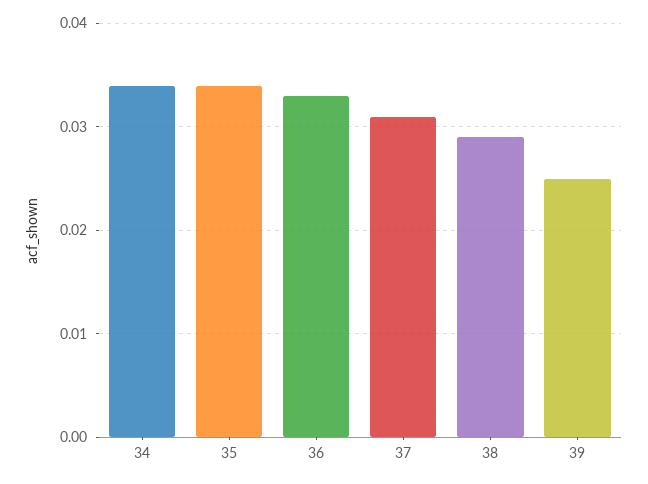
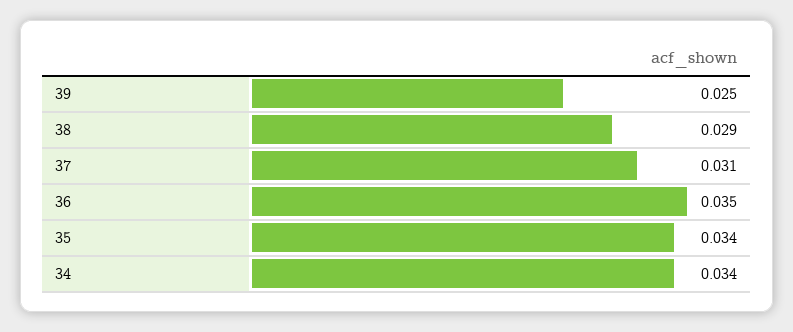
36: 0.033 -> 0.035

